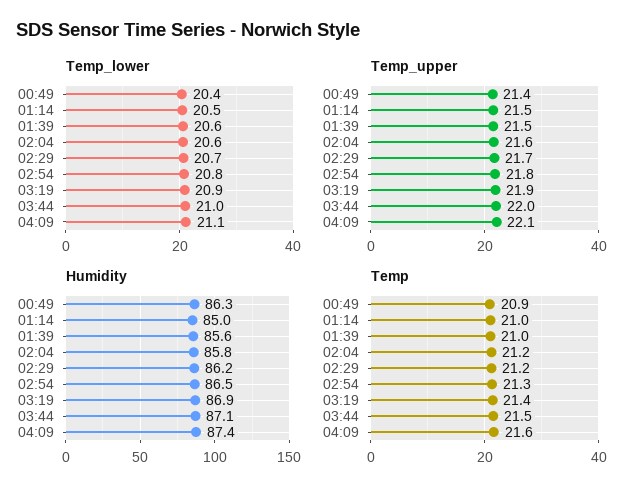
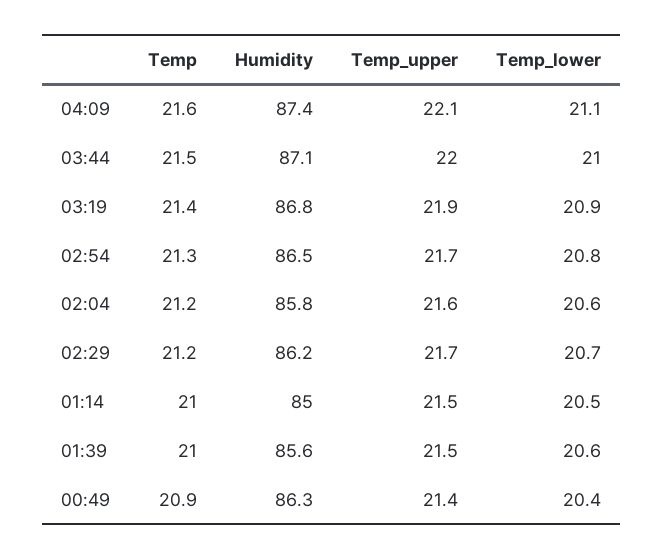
Temp_upper, 02:54: 21.8 -> 21.7
Humidity, 03:19: 86.9 -> 86.8

